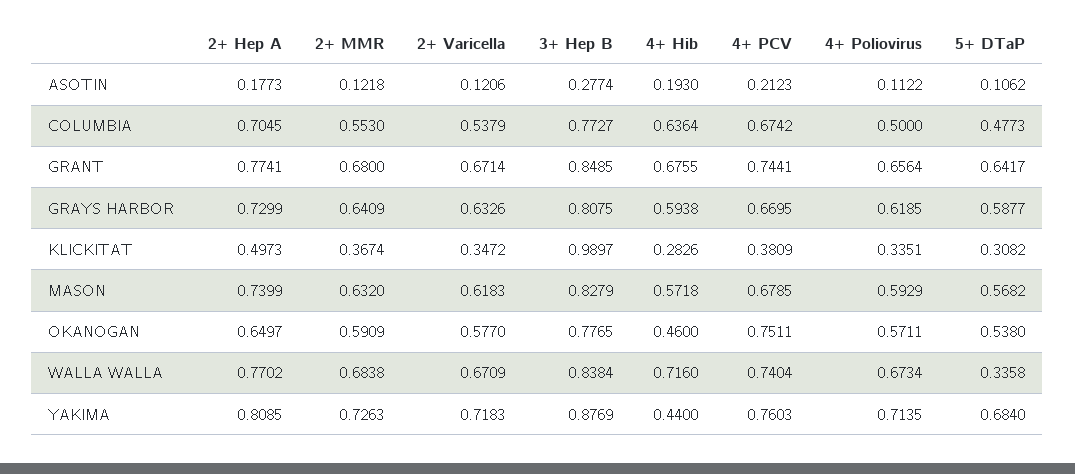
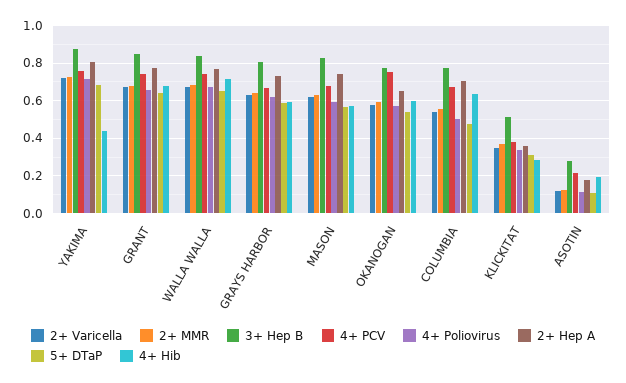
2+ Hep A, KLICKITAT: 0.4973 -> 0.35
3+ Hep B, KLICKITAT: 0.9897 -> 0.5
4+ Hib, OKANOGAN: 0.46 -> 0.6
5+ DTaP, WALLA WALLA: 0.3358 -> 0.65

